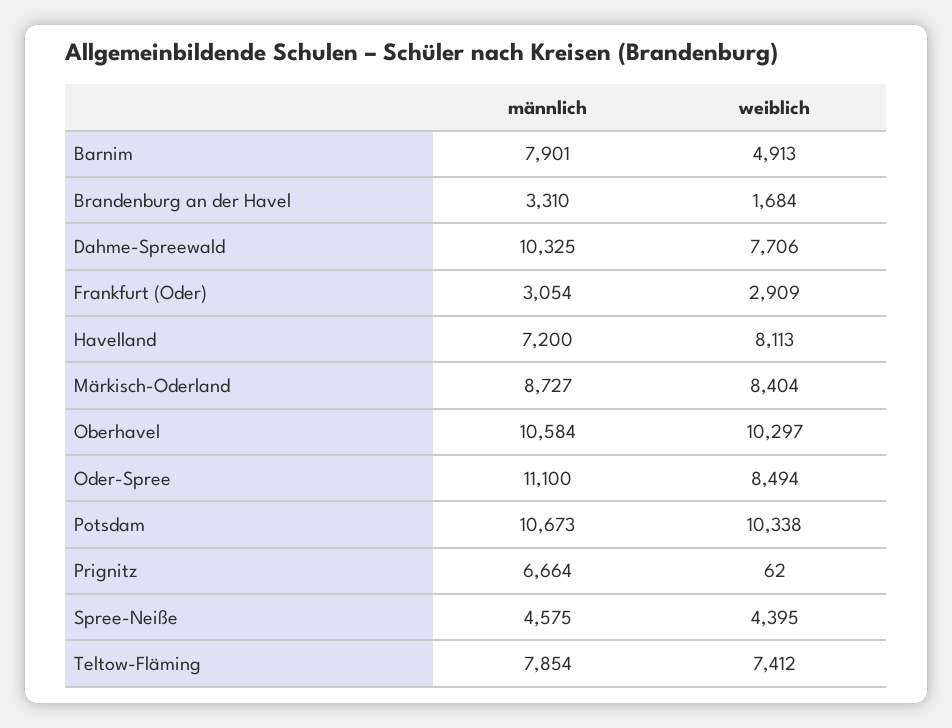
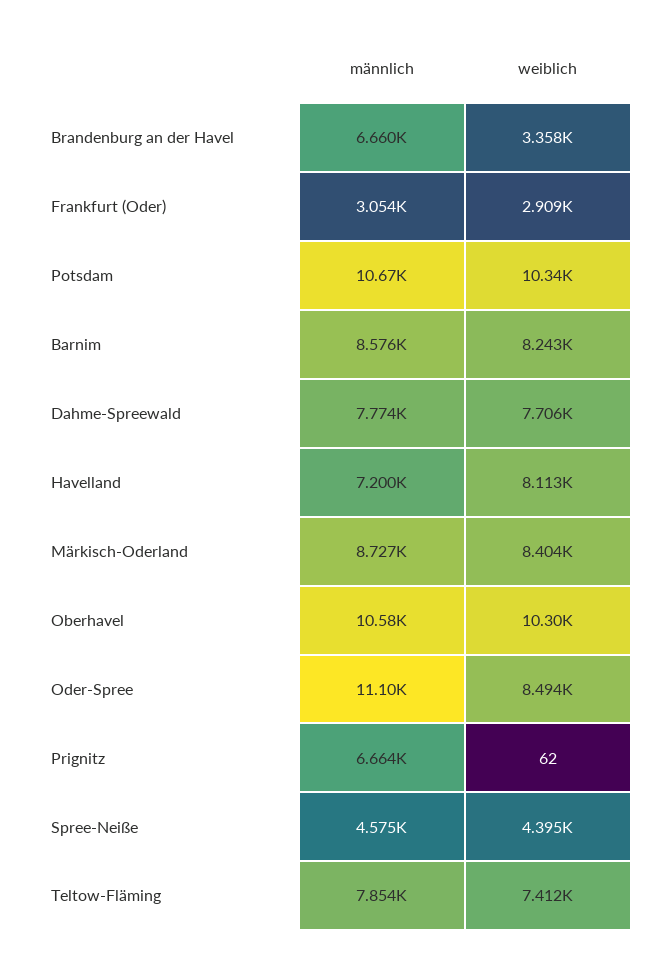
männlich, Barnim: 7901 -> 8576
weiblich, Barnim: 4913 -> 8243
männlich, Brandenburg an der Havel: 3310 -> 6660
weiblich, Brandenburg an der Havel: 1684 -> 3358
männlich, Dahme-Spreewald: 10325 -> 7774

